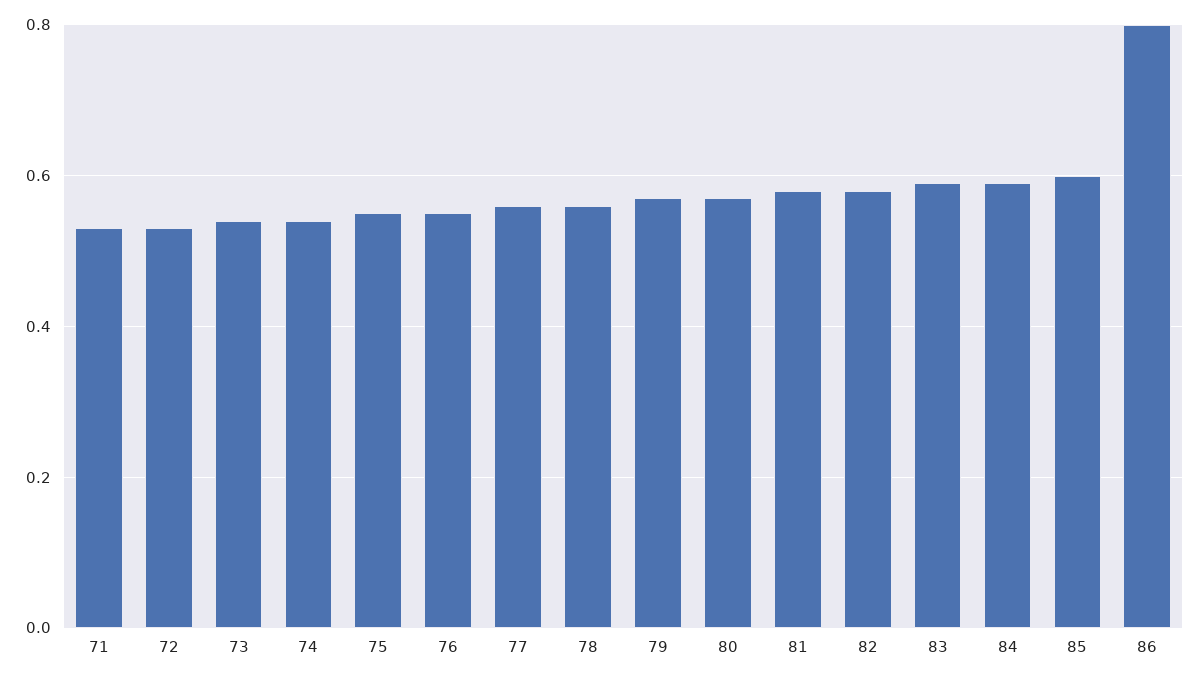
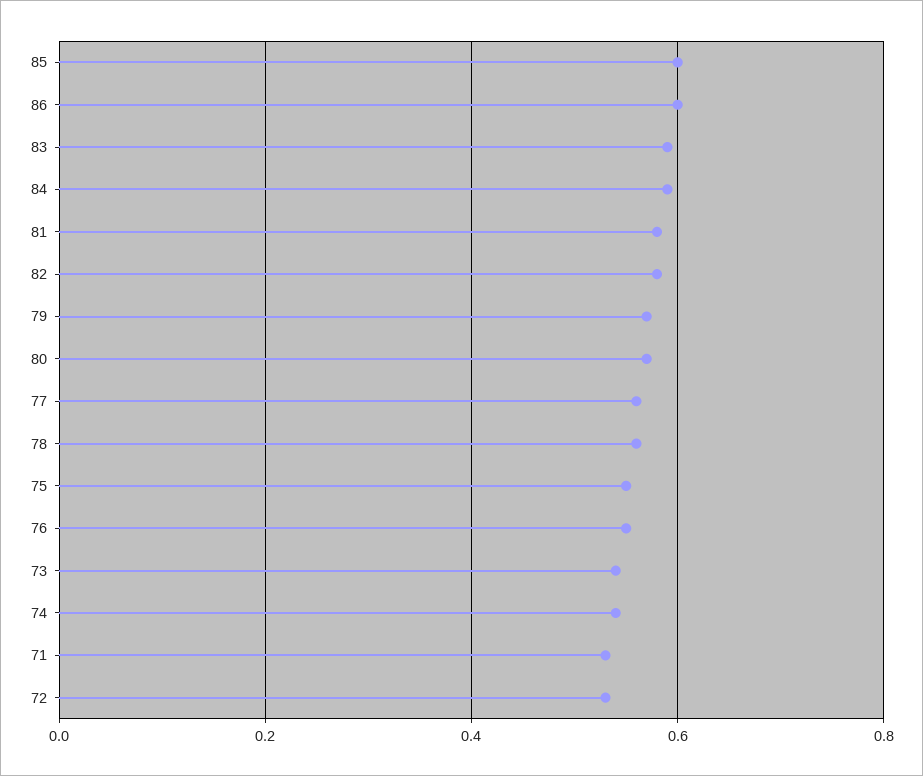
86: 0.8 -> 0.6

